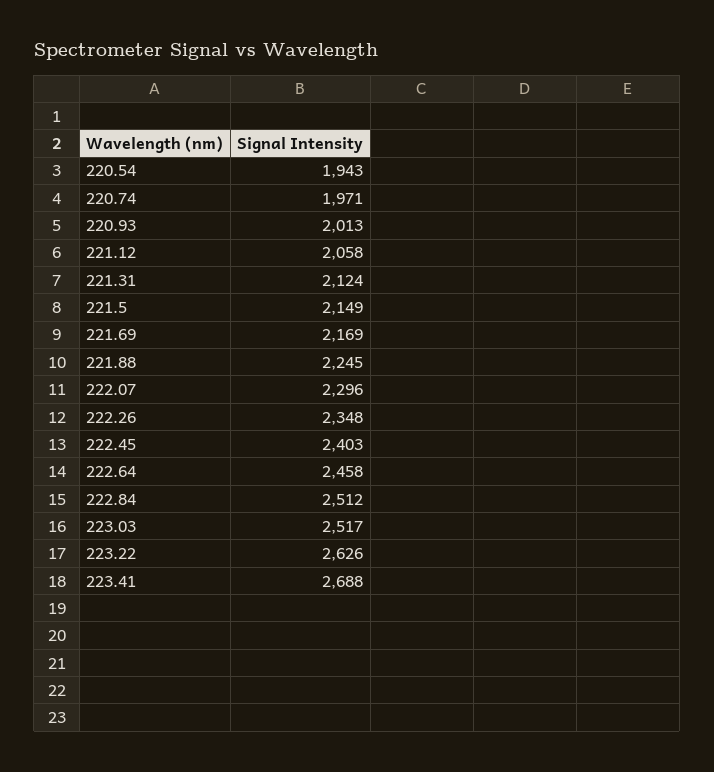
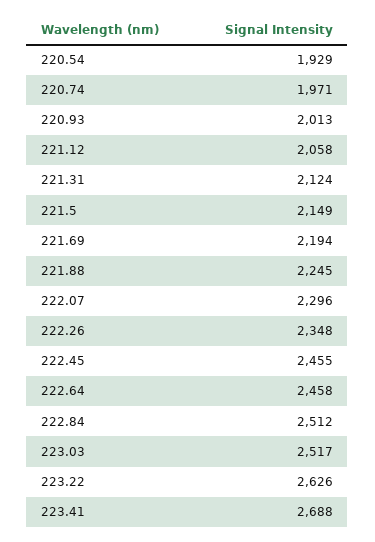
220.54: 1943 -> 1929
221.69: 2169 -> 2194
222.45: 2403 -> 2455

